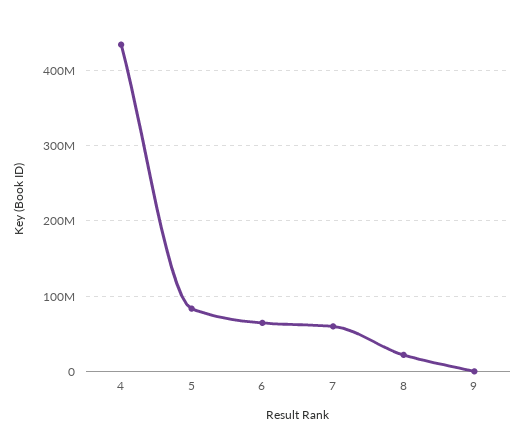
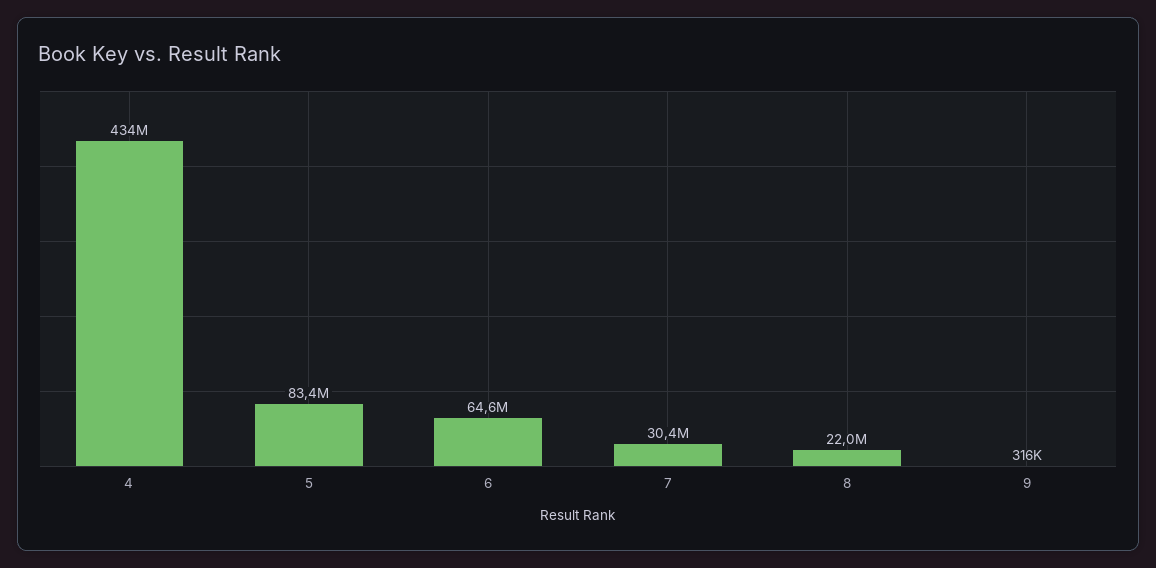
7: 60000000 -> 30400000

